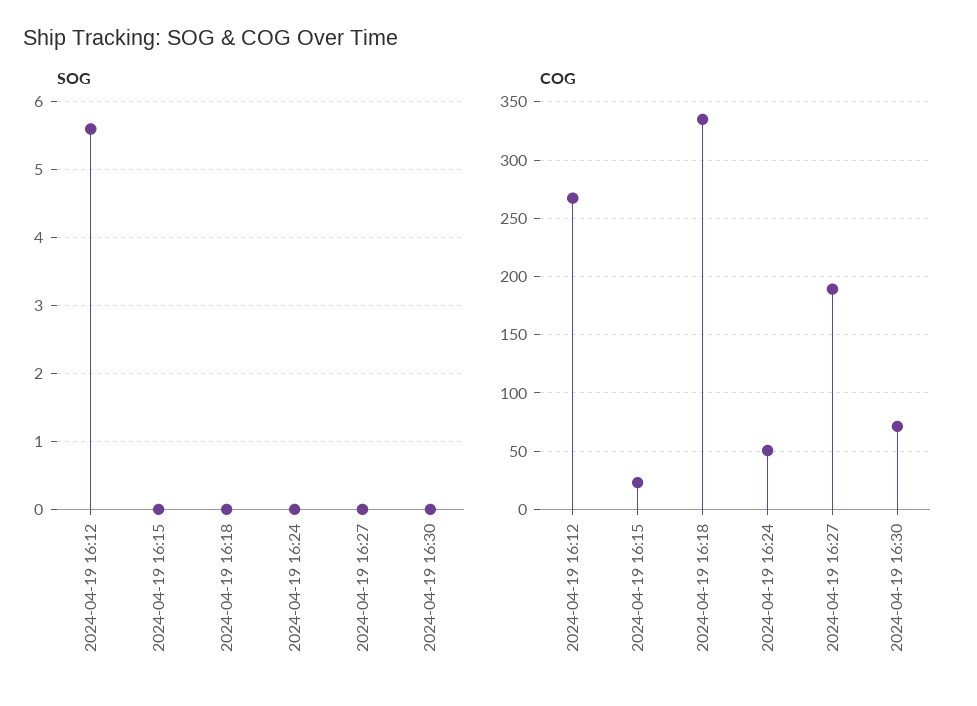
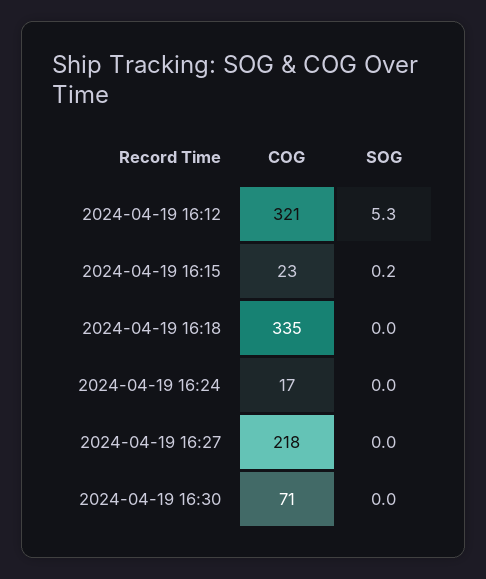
SOG, 2024-04-19 16:12: 5.6 -> 5.3
SOG, 2024-04-19 16:15: 0 -> 0.2
COG, 2024-04-19 16:12: 270 -> 321
COG, 2024-04-19 16:24: 50 -> 17
COG, 2024-04-19 16:27: 190 -> 218

